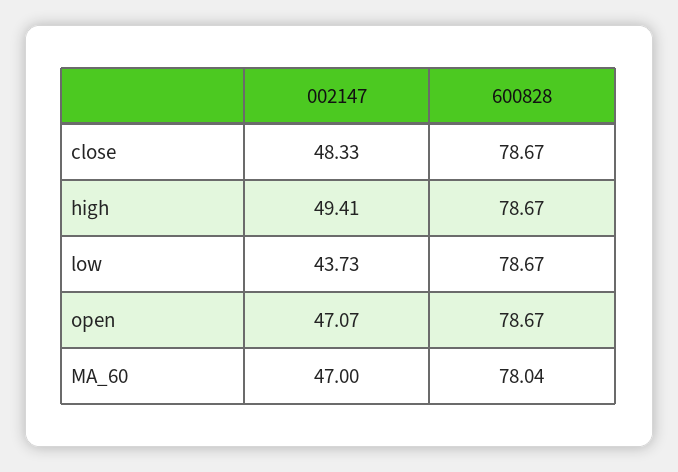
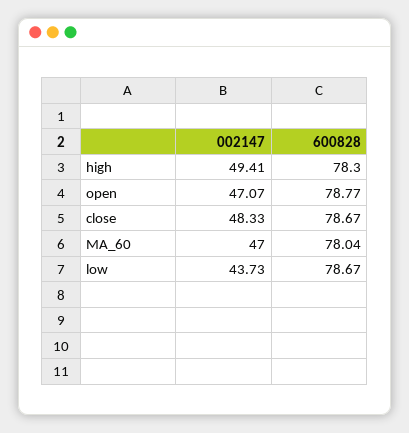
600828, high: 78.67 -> 78.3
600828, open: 78.67 -> 78.77

